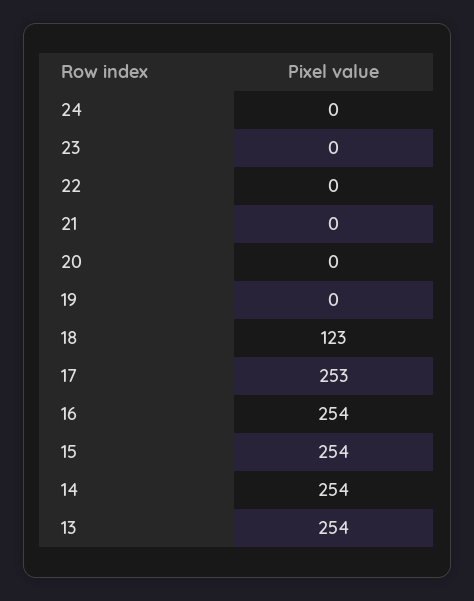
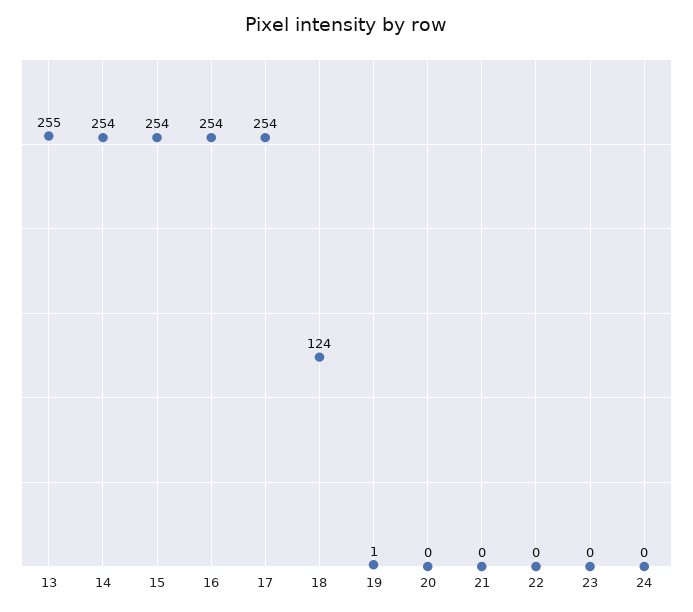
19: 0 -> 1
18: 123 -> 124
17: 253 -> 254
13: 254 -> 255

